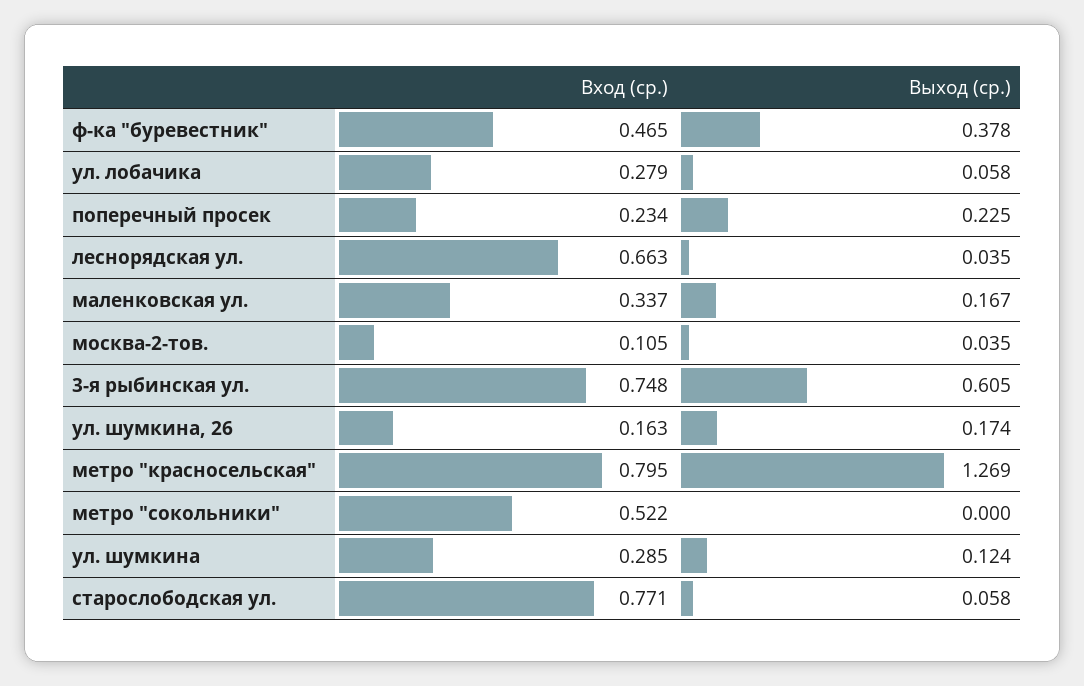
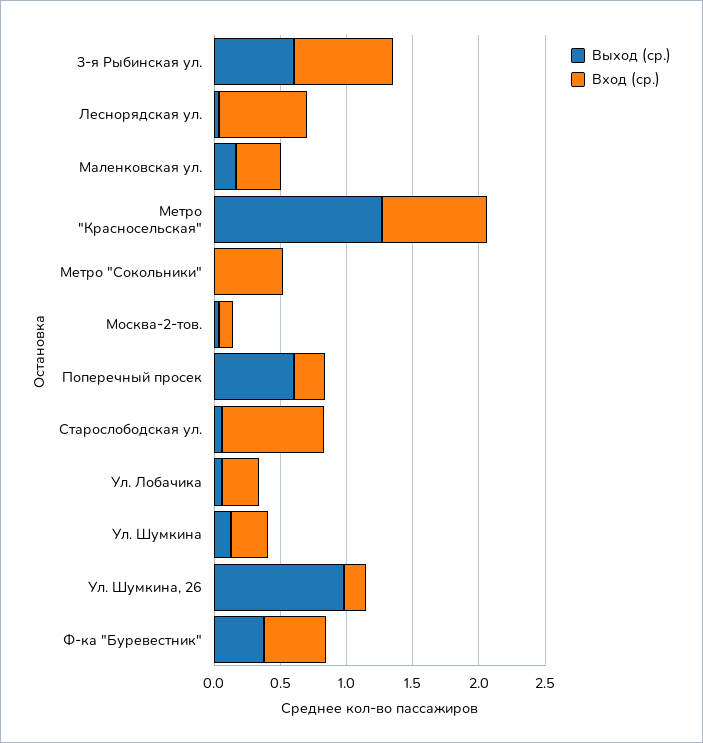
Выход (ср.), поперечный просек: 0.225 -> 0.6
Выход (ср.), ул. шумкина, 26: 0.174 -> 1

